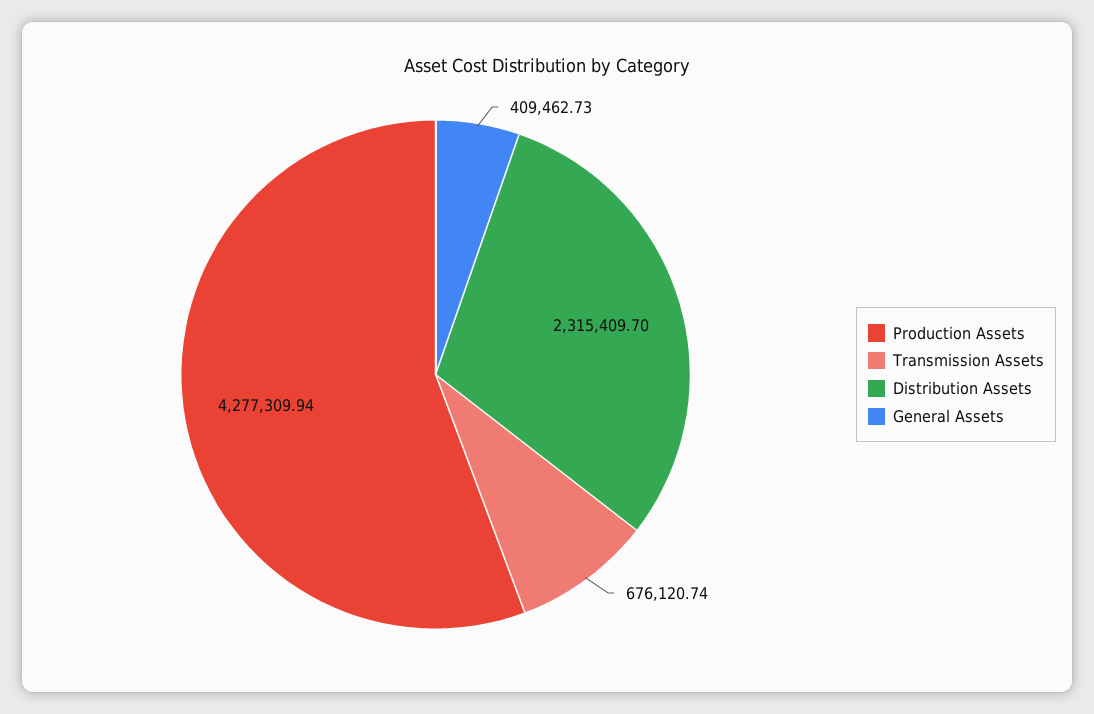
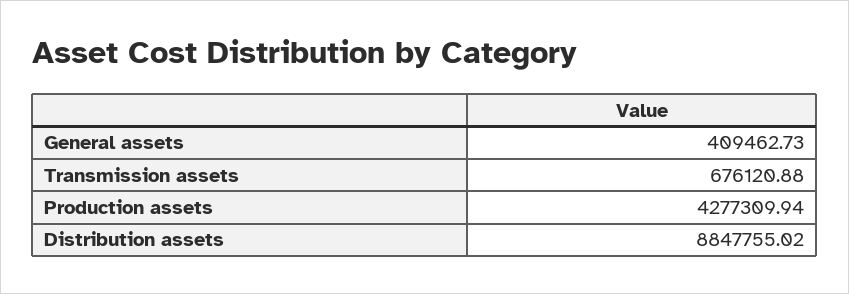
Transmission Assets: 676120.74 -> 676120.88
Distribution Assets: 2315409.7 -> 8847755.02

